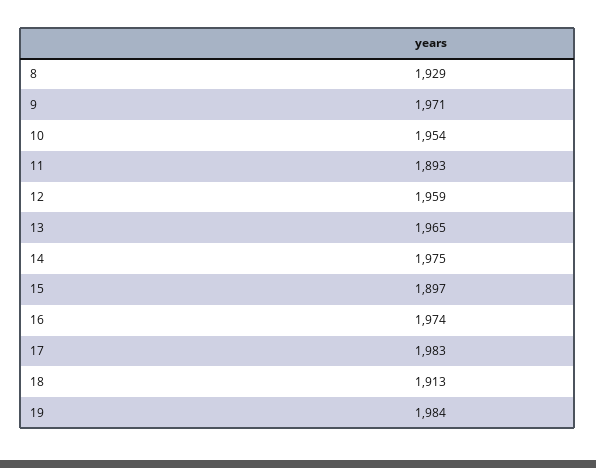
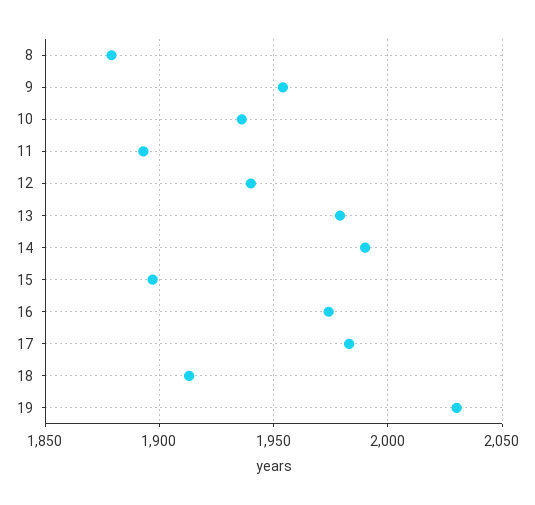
8: 1929 -> 1880
9: 1971 -> 1955
10: 1954 -> 1935
12: 1959 -> 1940
13: 1965 -> 1980
14: 1975 -> 1990
19: 1984 -> 2030

